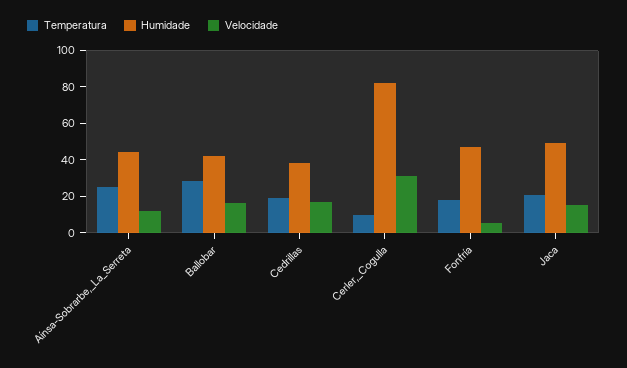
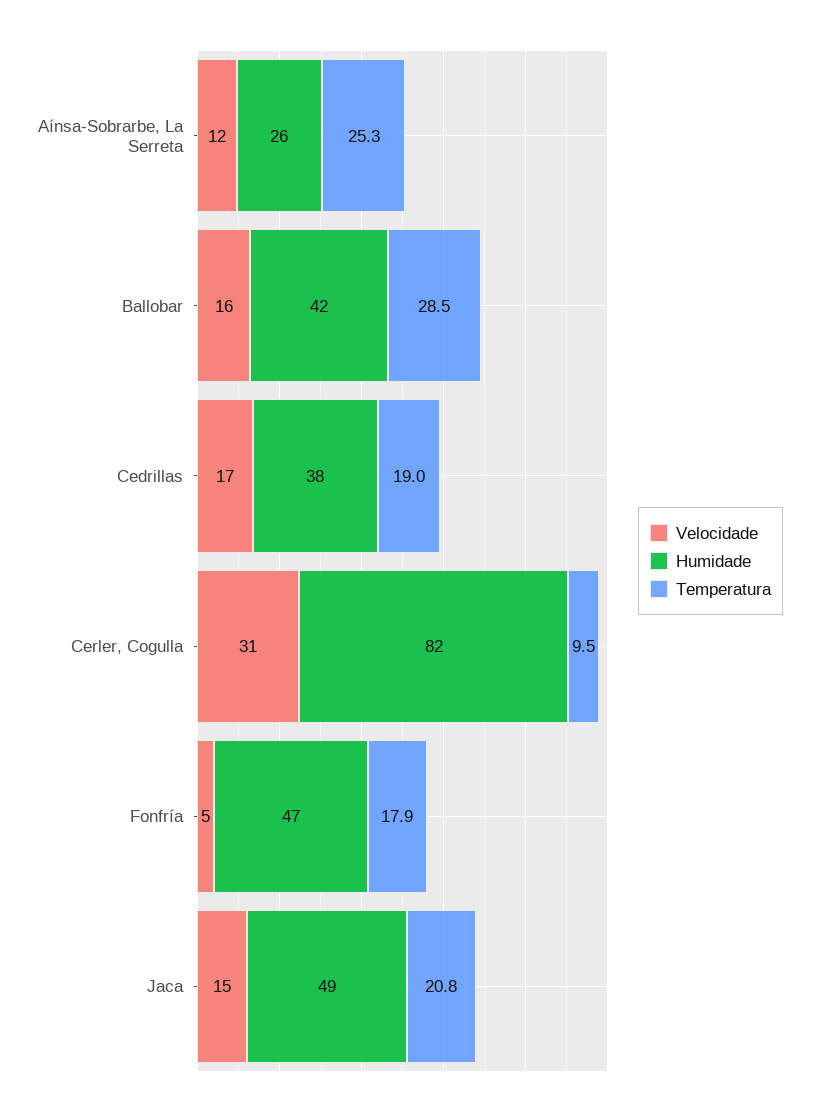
Humidade, Aínsa-Sobrarbe,_La_Serreta: 45 -> 26

